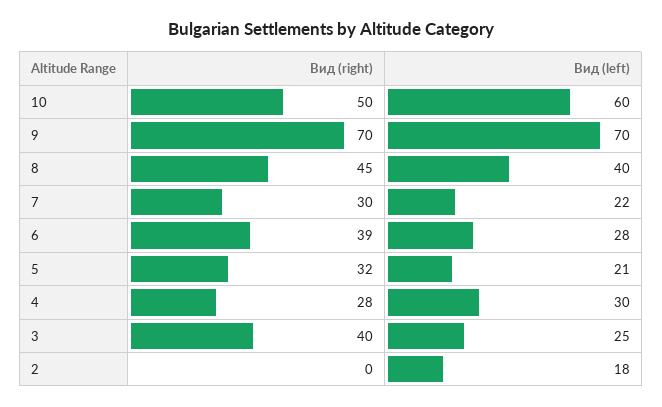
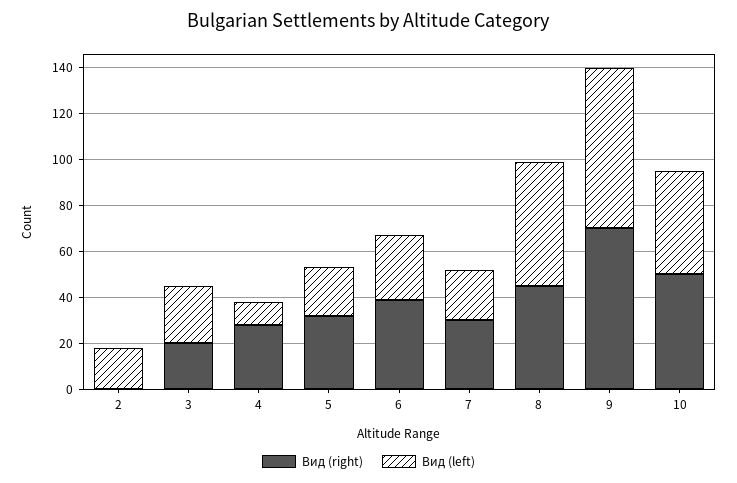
Вид (left), 10: 60 -> 45
Вид (left), 8: 40 -> 55
Вид (left), 4: 30 -> 10
Вид (right), 3: 40 -> 20

